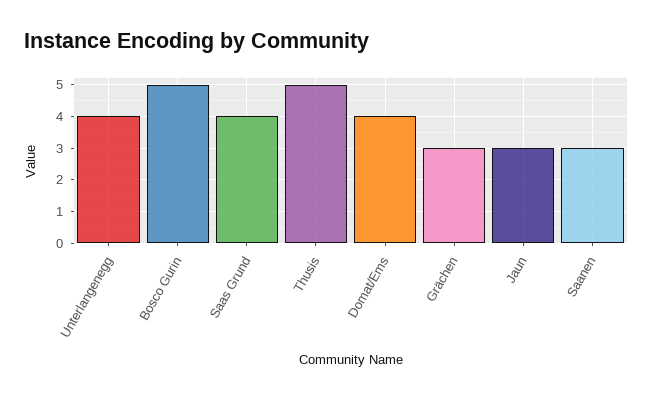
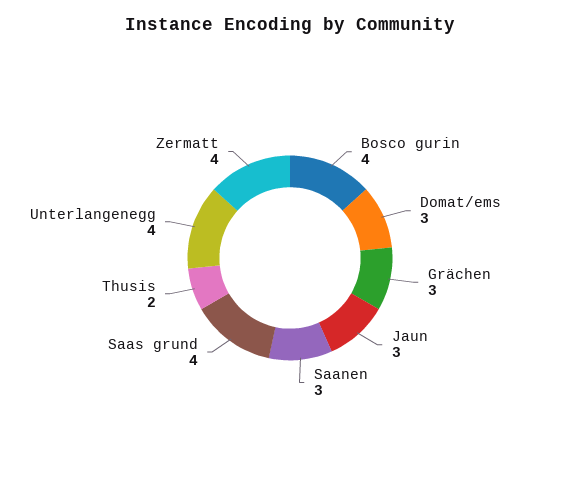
Bosco Gurin: 5 -> 4
Thusis: 5 -> 2
Domat/Ems: 4 -> 3
Zermatt: none -> 4

